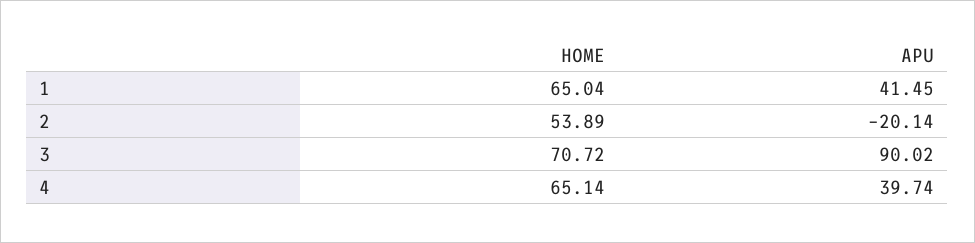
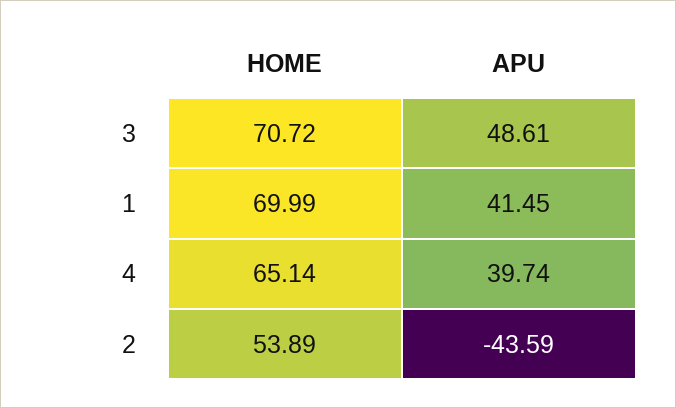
HOME, 1: 65.04 -> 69.99
APU, 2: -20.14 -> -43.59
APU, 3: 90.02 -> 48.61

